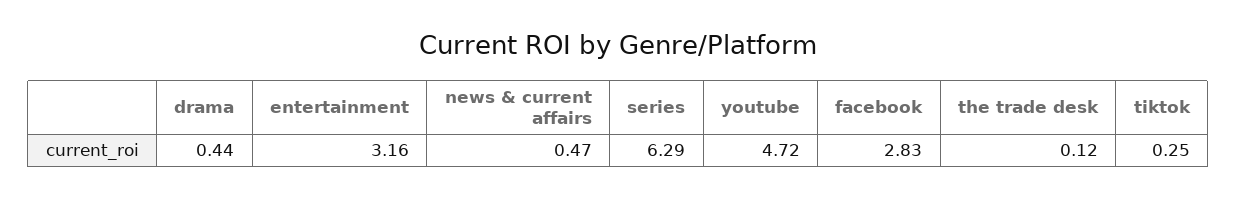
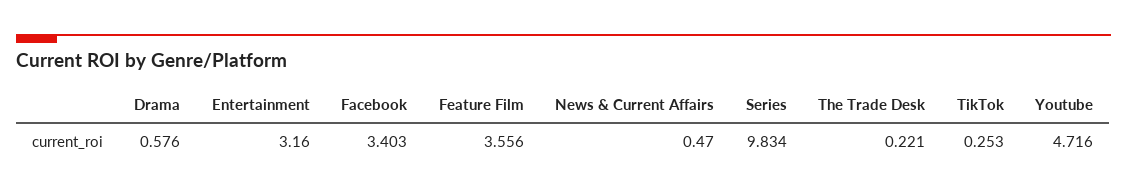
drama: 0.44 -> 0.576
series: 6.29 -> 9.834
facebook: 2.83 -> 3.403
the trade desk: 0.12 -> 0.221
Feature Film: none -> 3.556

